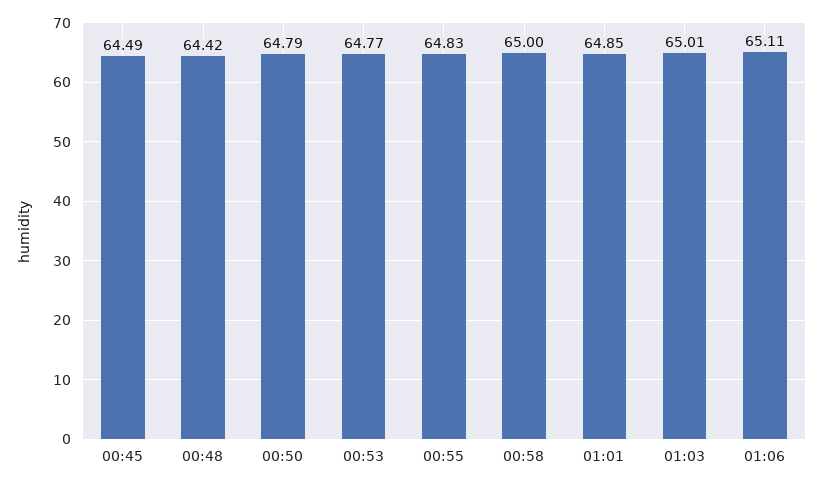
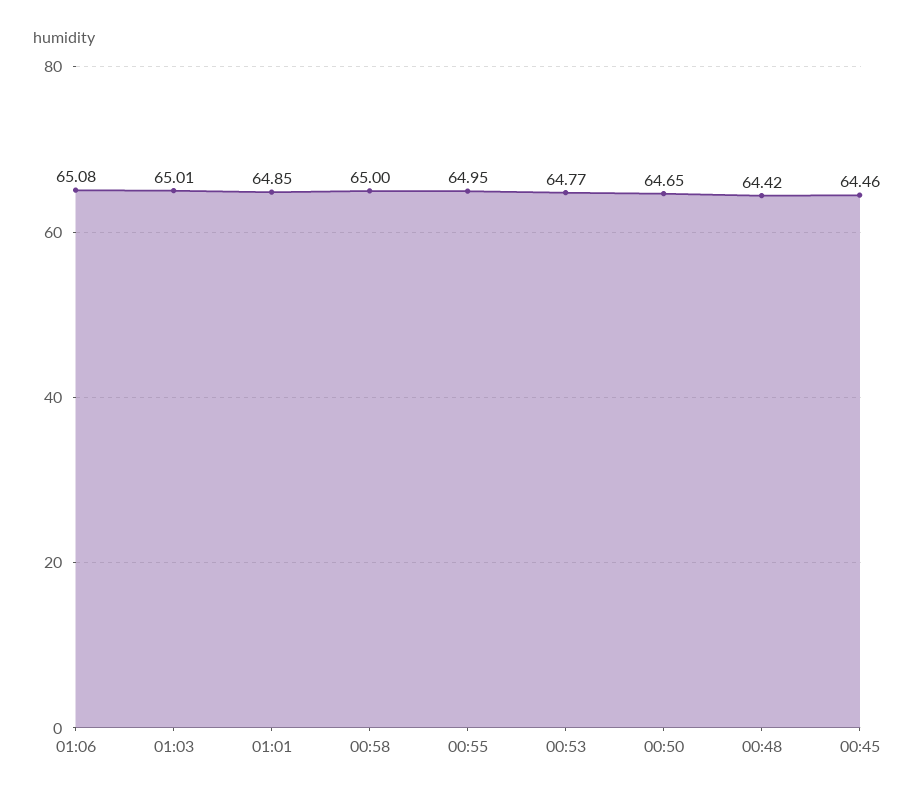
00:45: 64.49 -> 64.46
00:50: 64.79 -> 64.65
00:55: 64.83 -> 64.95
01:06: 65.11 -> 65.08

